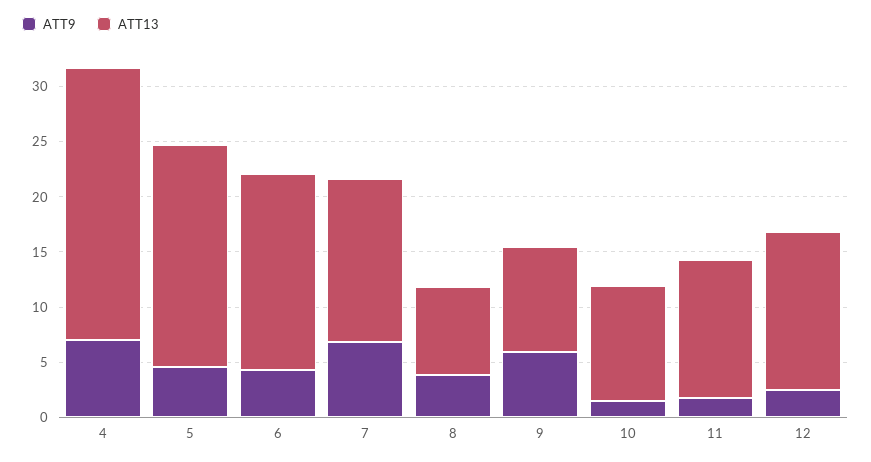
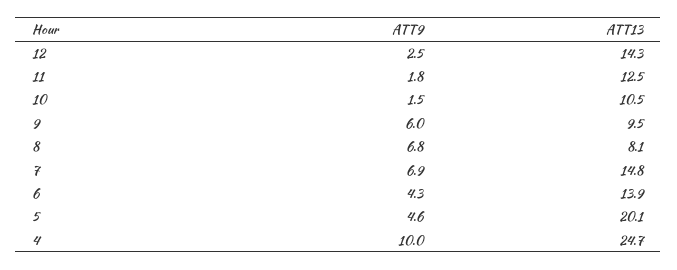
ATT9, 4: 7 -> 10
ATT13, 6: 18 -> 13.9
ATT9, 8: 4 -> 6.8

